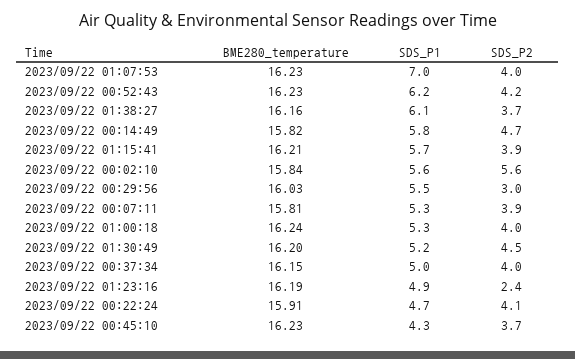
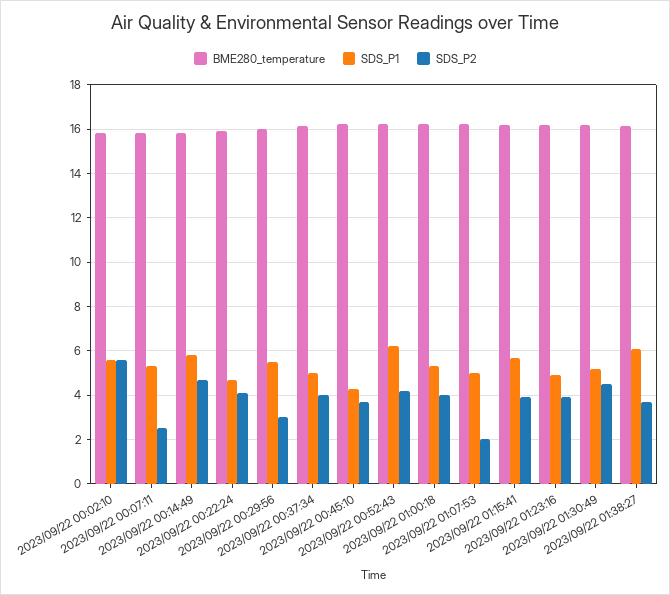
SDS_P1, 2023/09/22 01:07:53: 7 -> 5
SDS_P2, 2023/09/22 01:07:53: 4 -> 2
SDS_P2, 2023/09/22 00:07:11: 3.9 -> 2.5
SDS_P2, 2023/09/22 01:23:16: 2.4 -> 4

